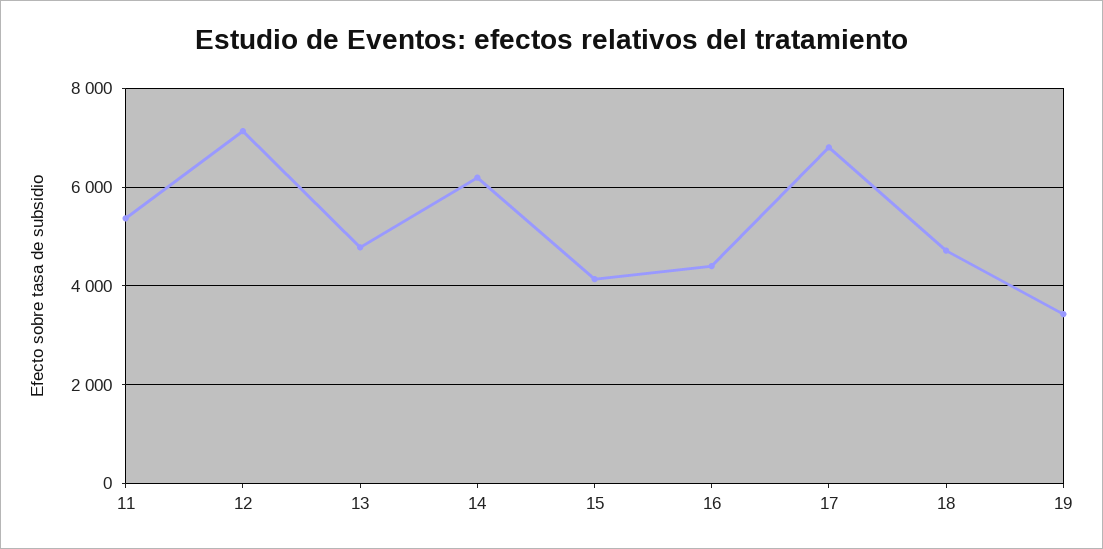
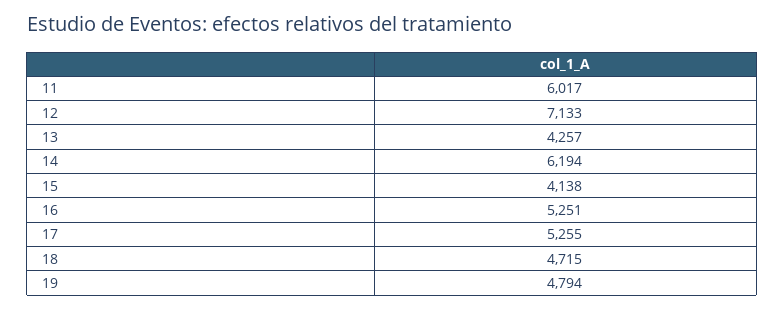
11: 5400 -> 6017
13: 4800 -> 4257
16: 4400 -> 5251
17: 6800 -> 5255
19: 3400 -> 4794

